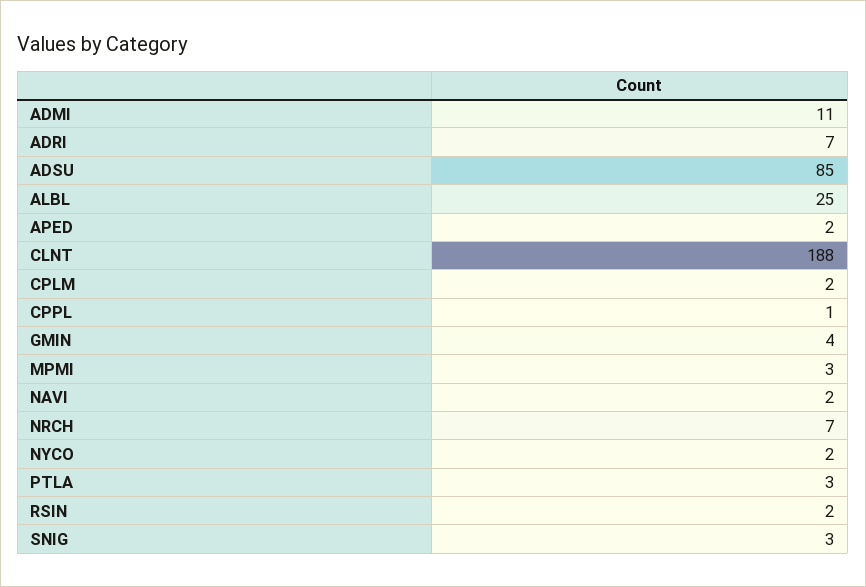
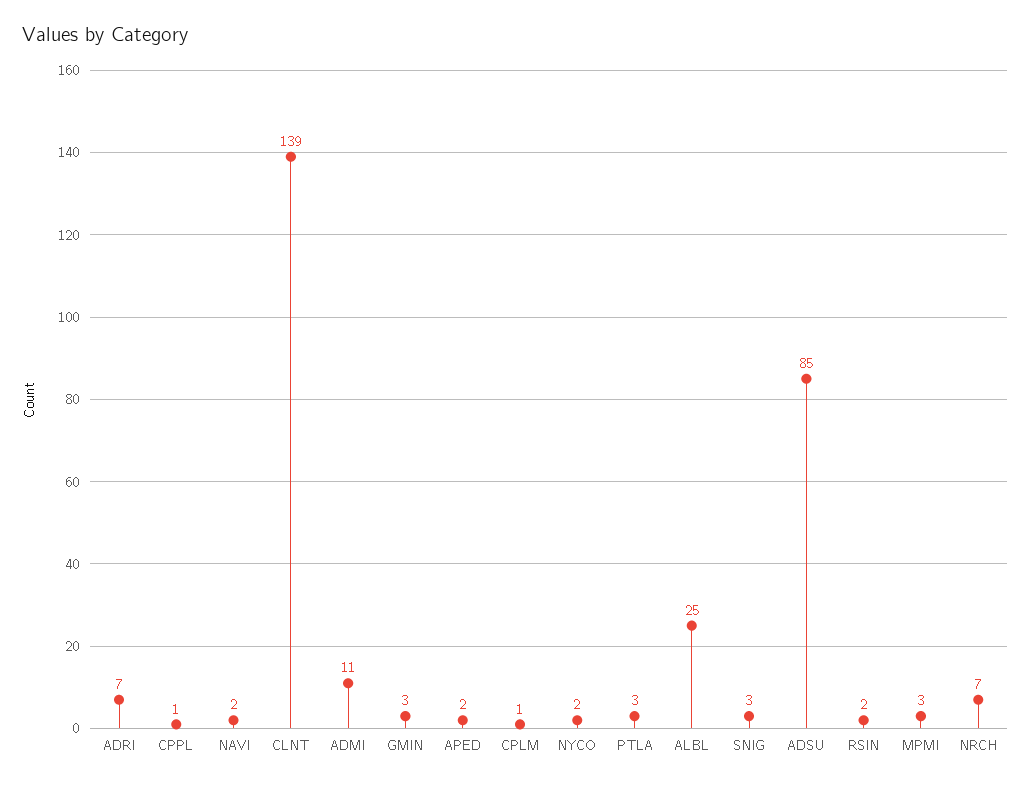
CLNT: 188 -> 139
CPLM: 2 -> 1
GMIN: 4 -> 3

